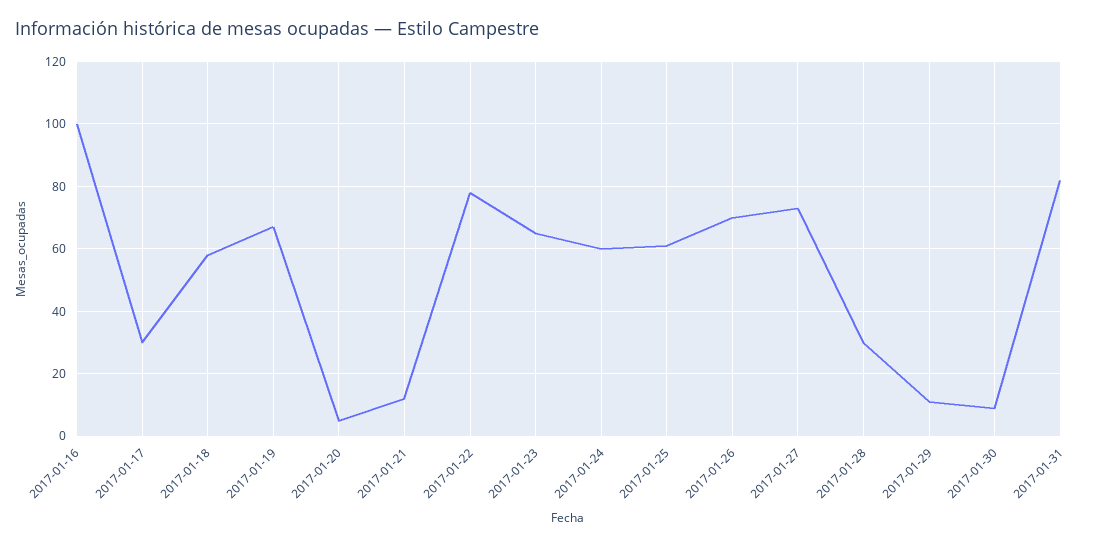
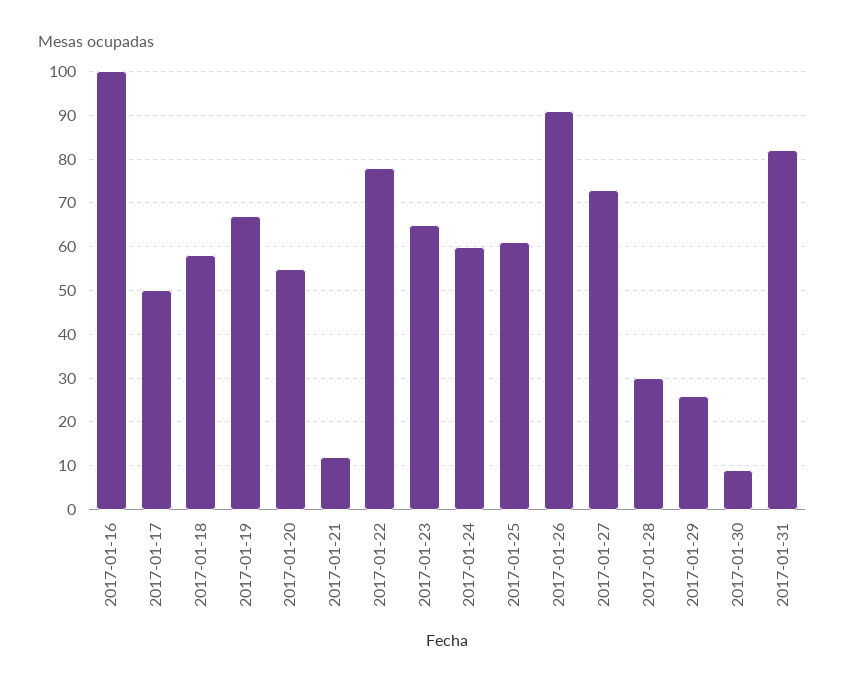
2017-01-17: 30 -> 50
2017-01-20: 5 -> 55
2017-01-26: 70 -> 90
2017-01-29: 10 -> 25

